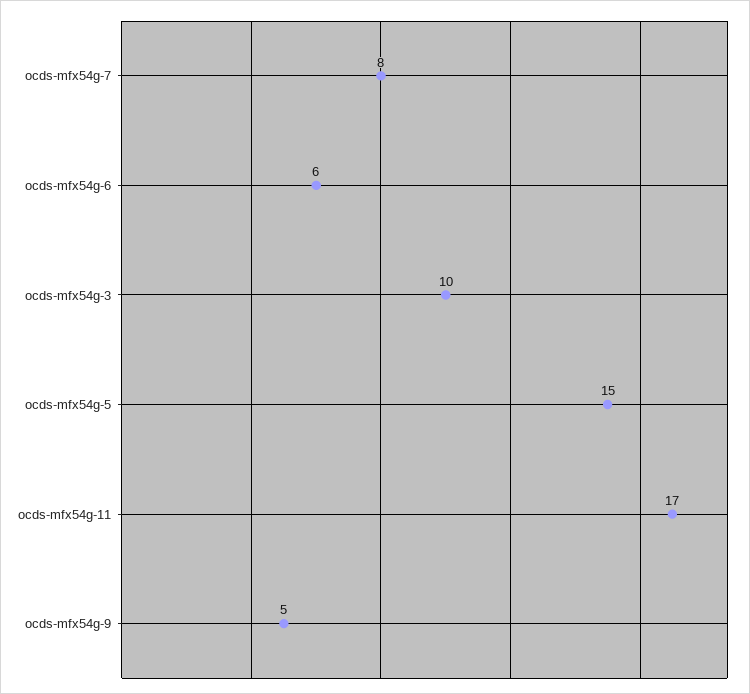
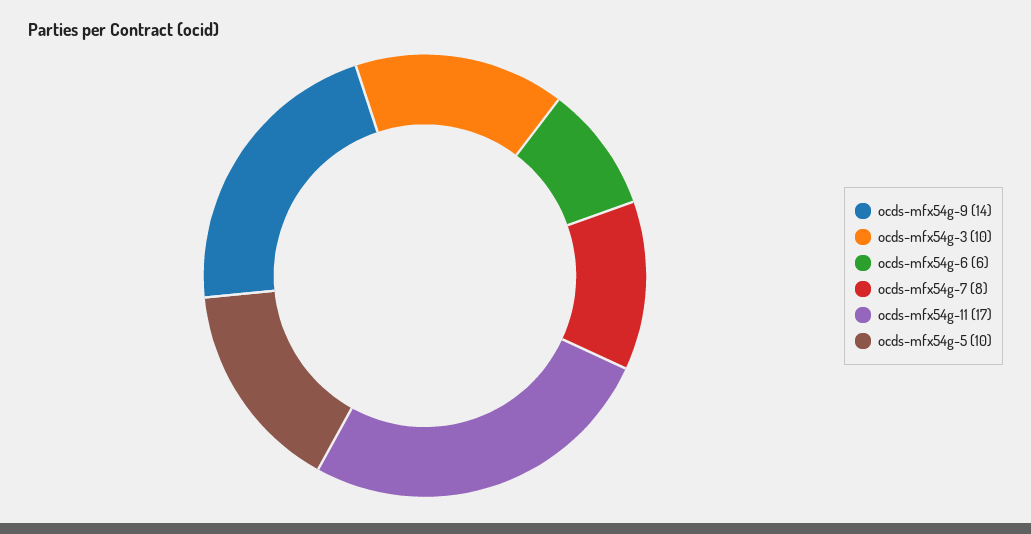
ocds-mfx54g-5: 15 -> 10
ocds-mfx54g-9: 5 -> 14

